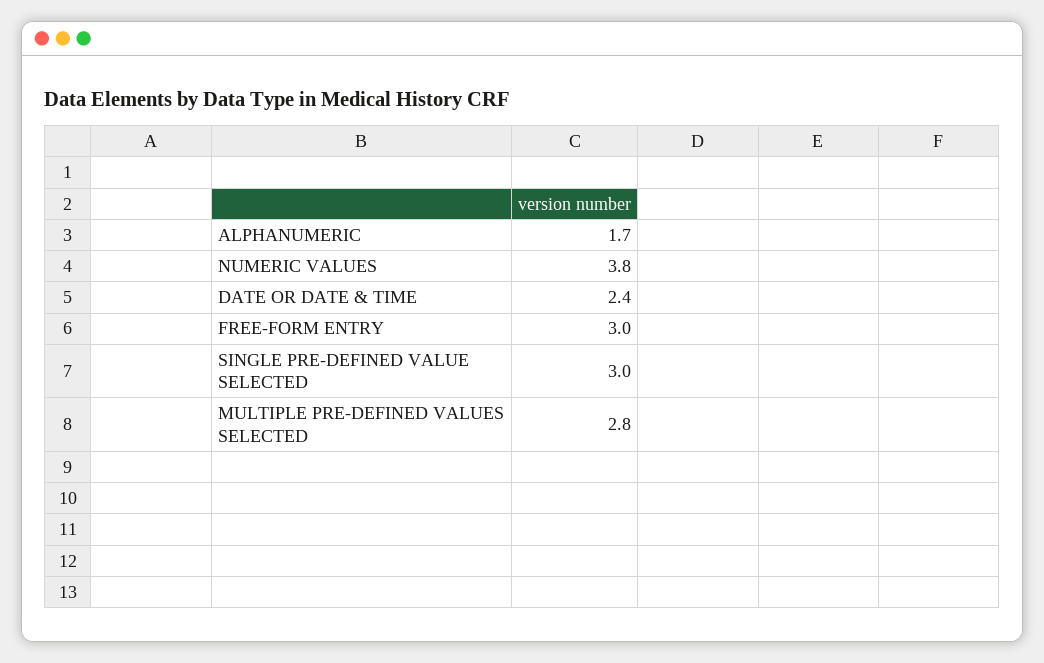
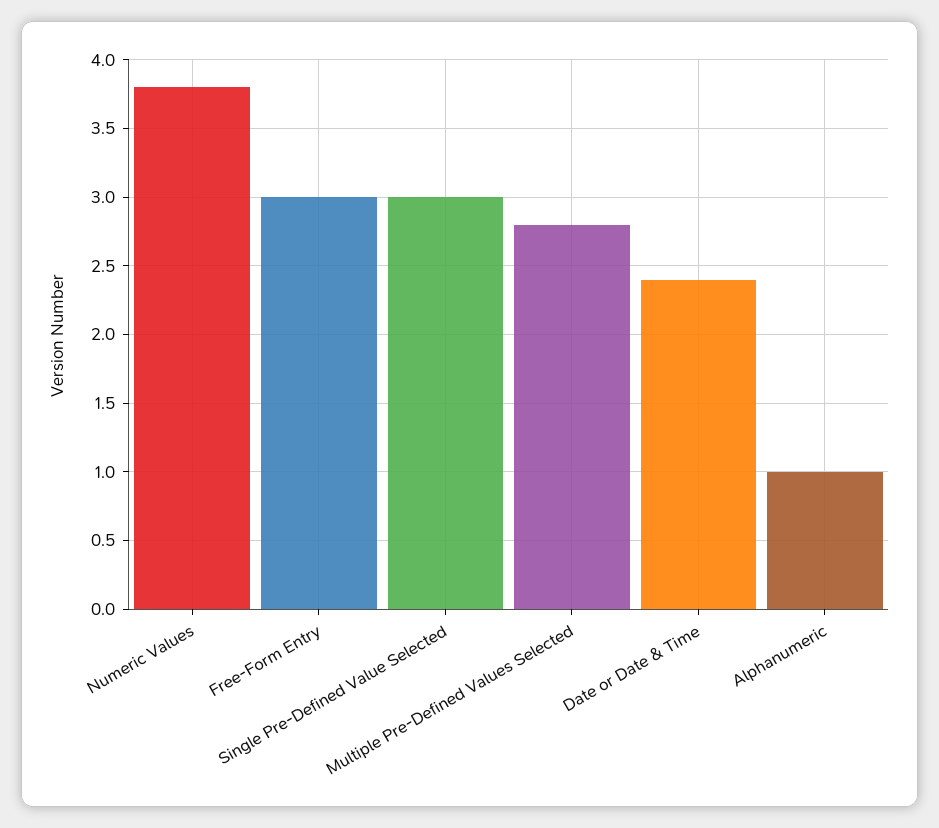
ALPHANUMERIC: 1.7 -> 1

